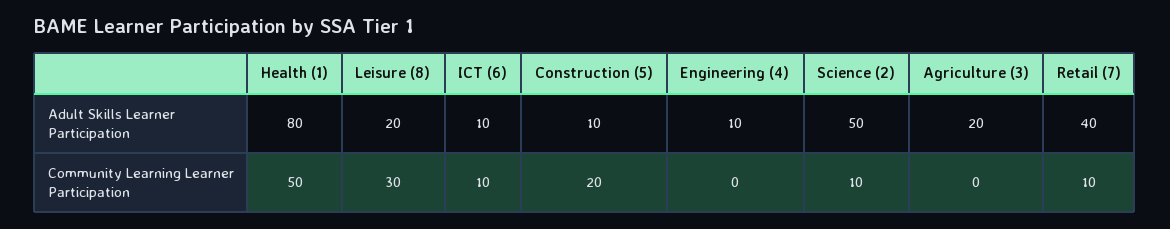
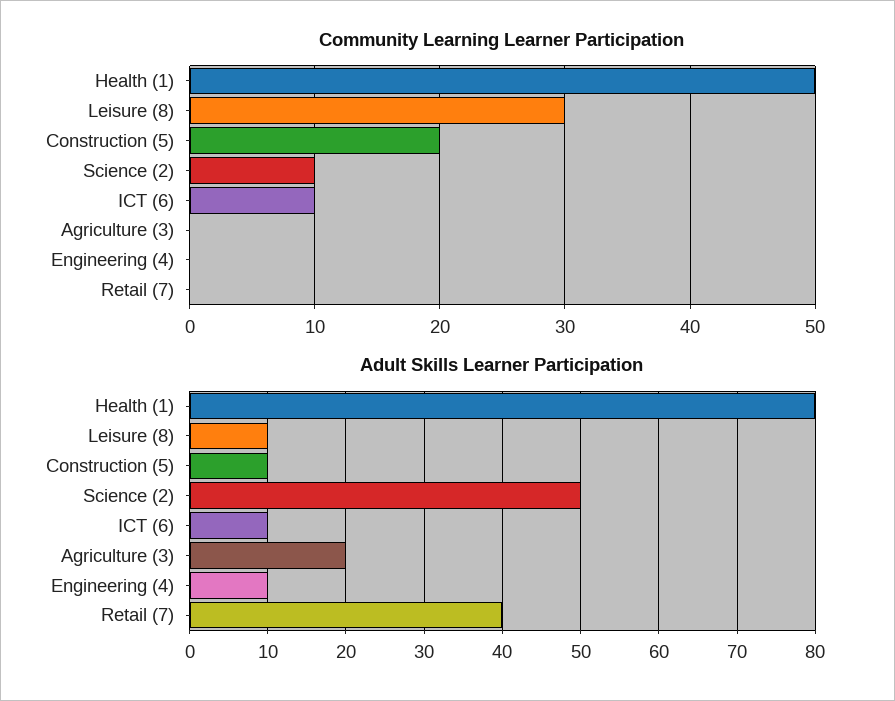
Adult Skills Learner Participation, Leisure (8): 20 -> 10
Community Learning Learner Participation, Retail (7): 10 -> 0

